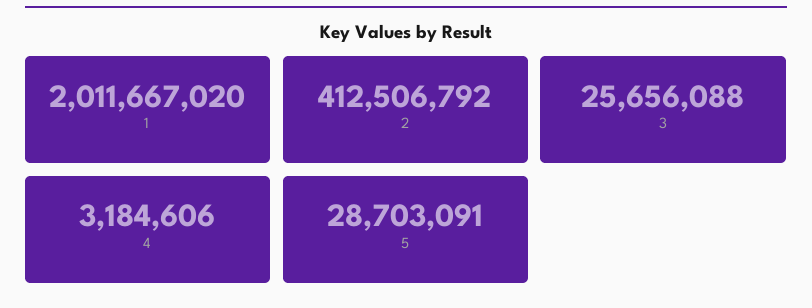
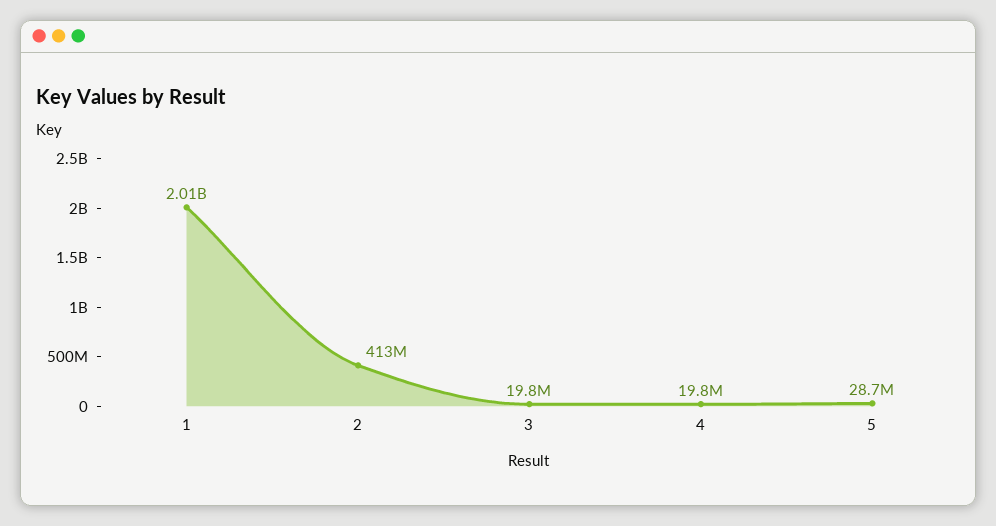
3: 25656088 -> 19800000
4: 3184606 -> 19800000

